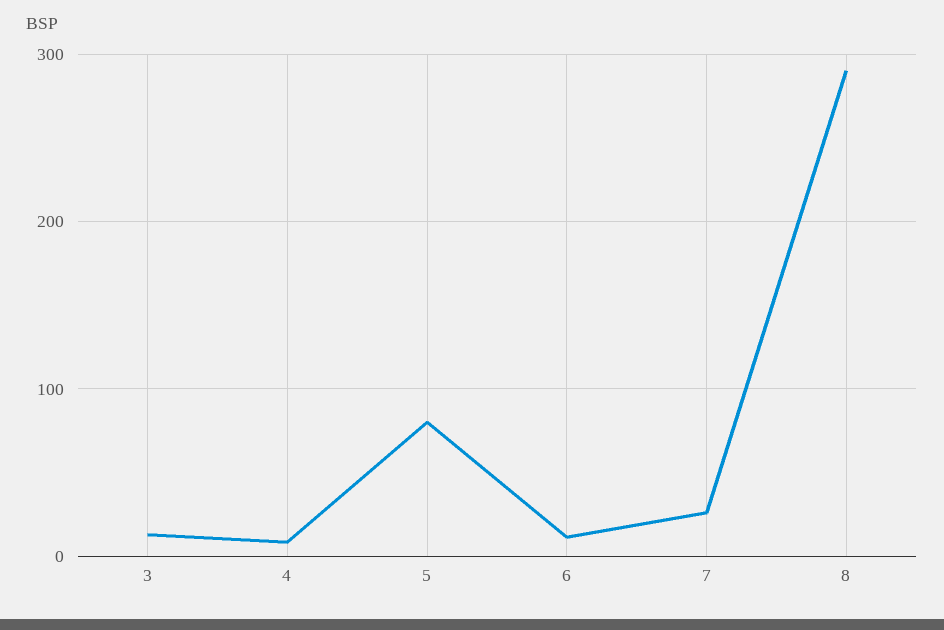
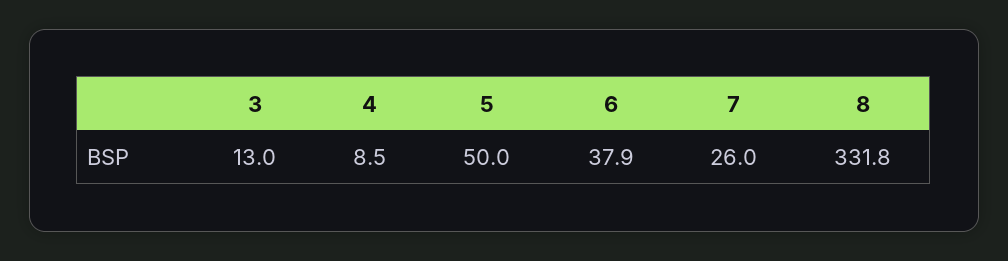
5: 80 -> 50
6: 10 -> 37.9
8: 290 -> 331.8

